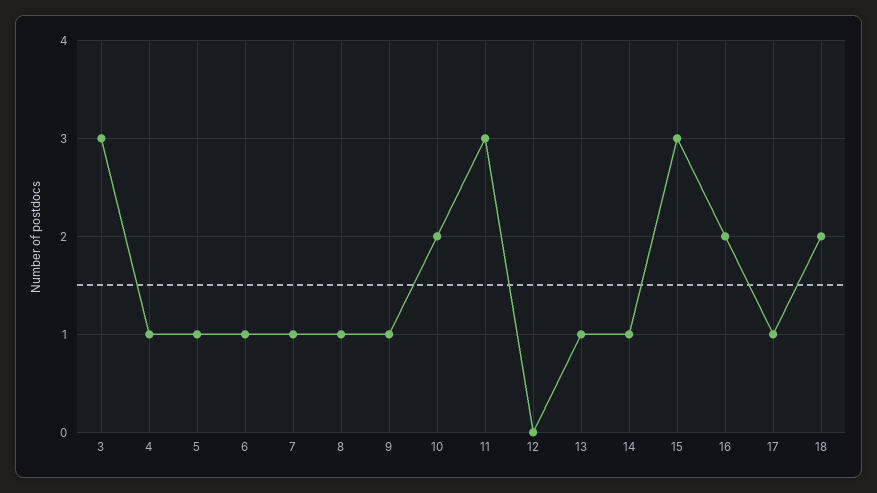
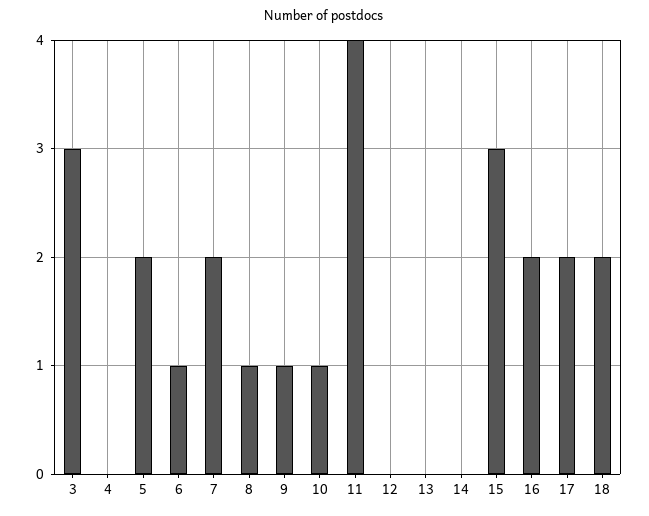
4: 1 -> 0
5: 1 -> 2
7: 1 -> 2
10: 2 -> 1
11: 3 -> 4
13: 1 -> 0
14: 1 -> 0
17: 1 -> 2

